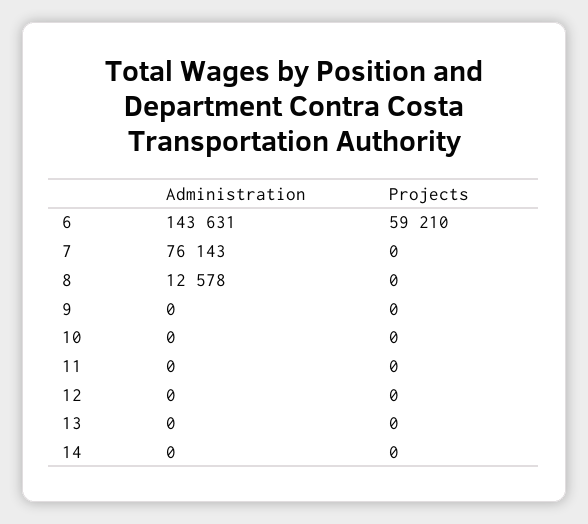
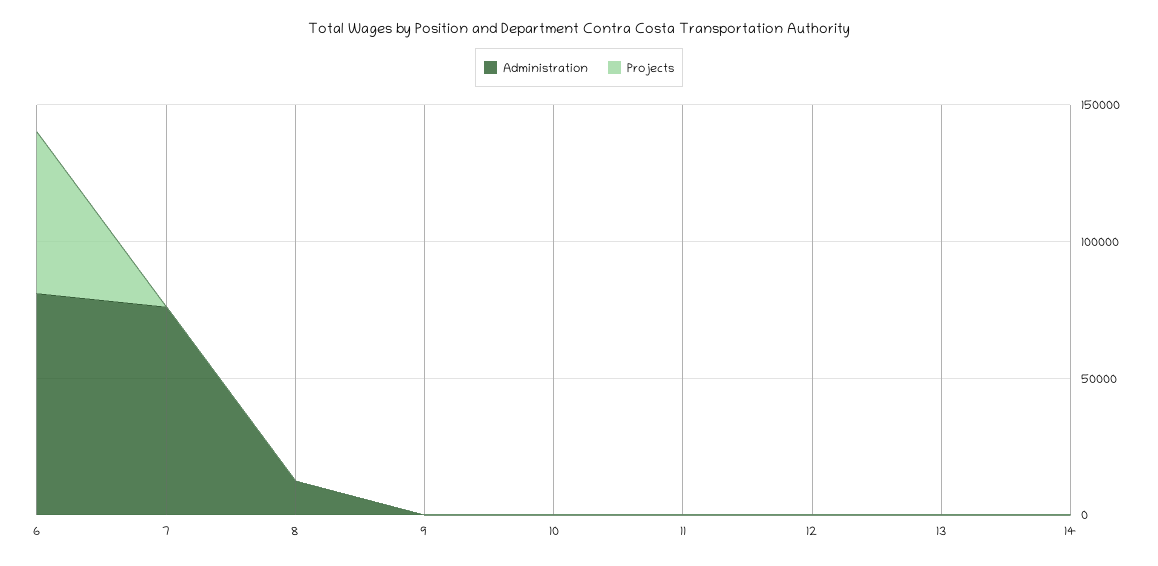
Administration, 6: 143631 -> 80000

